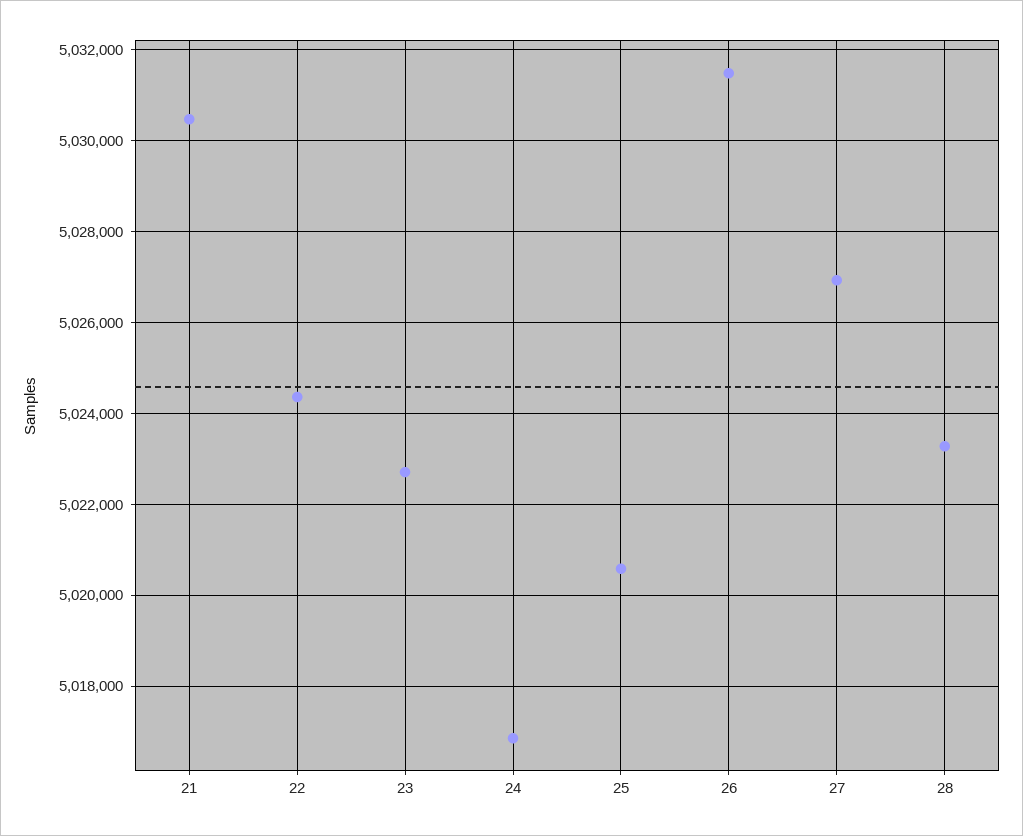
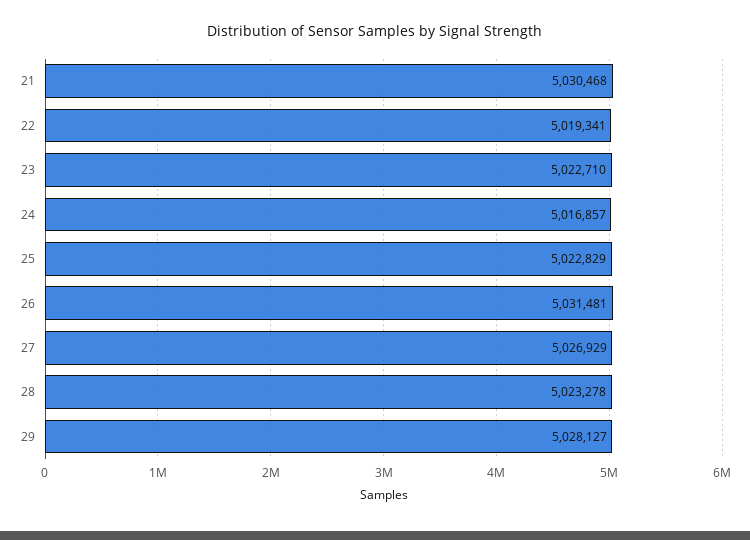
22: 5024400 -> 5019341
25: 5020600 -> 5022829
29: none -> 5028127

